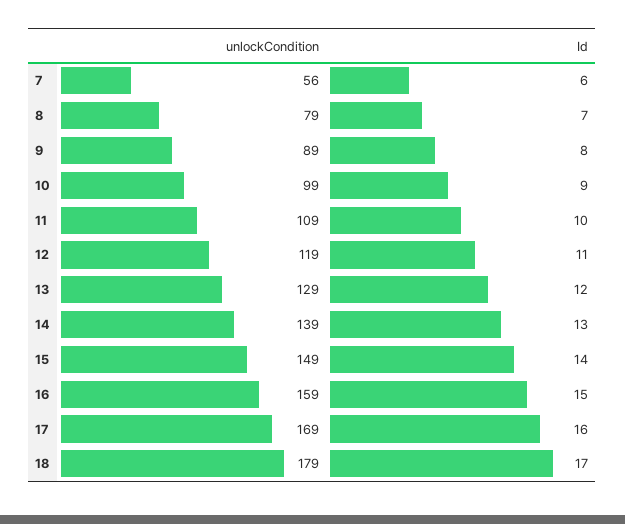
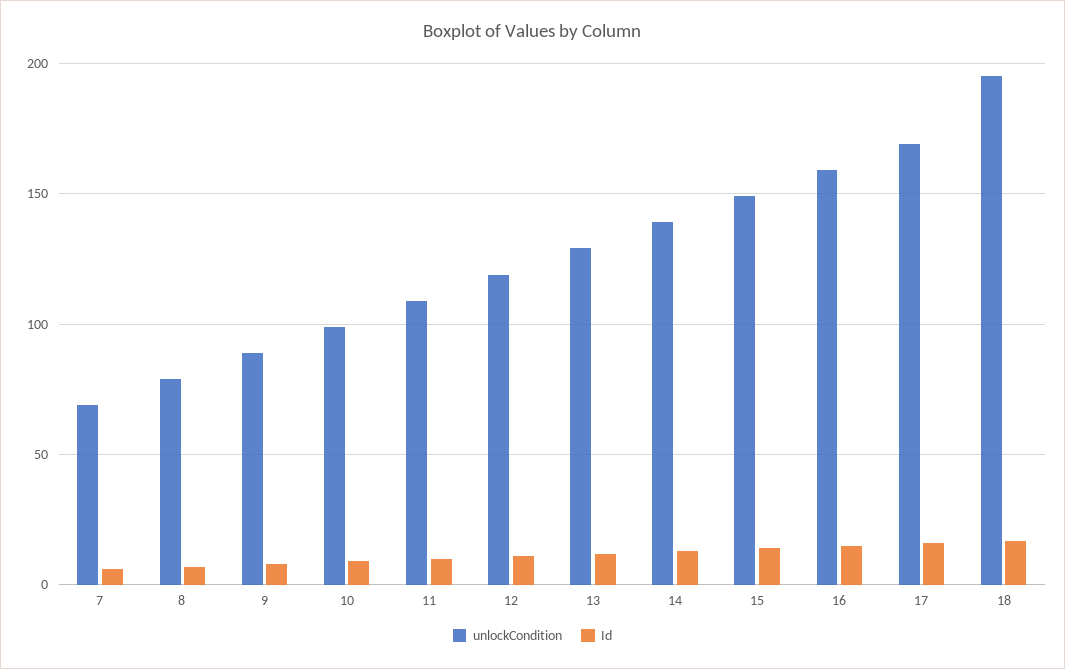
unlockCondition, 7: 56 -> 70
unlockCondition, 18: 179 -> 195

